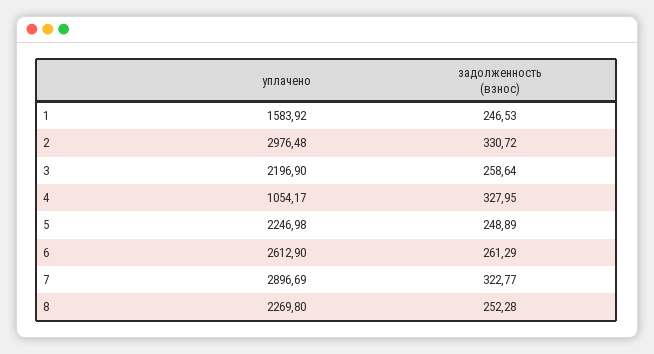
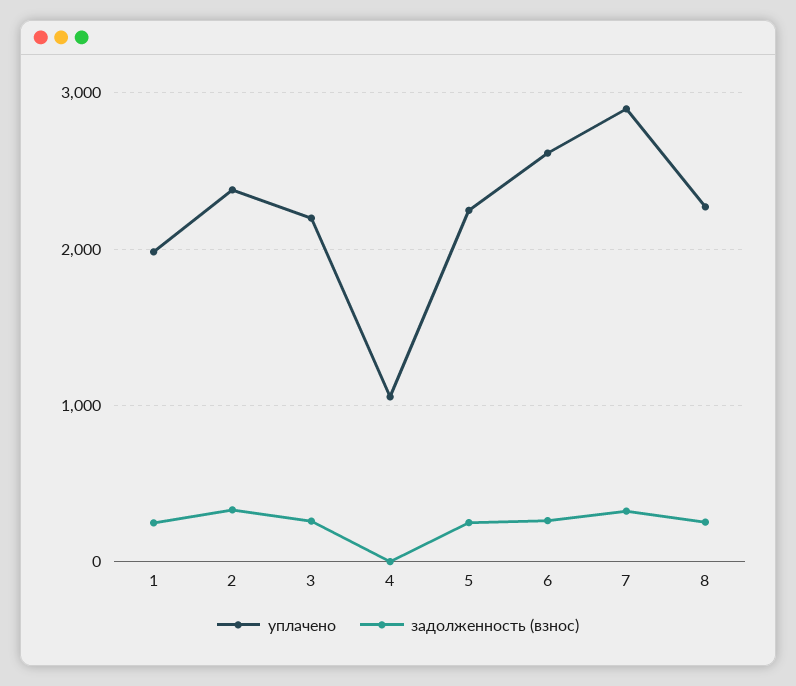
уплачено, 1: 1583.92 -> 2000
уплачено, 2: 2976.48 -> 2400
задолженность (взнос), 4: 327.95 -> 0

